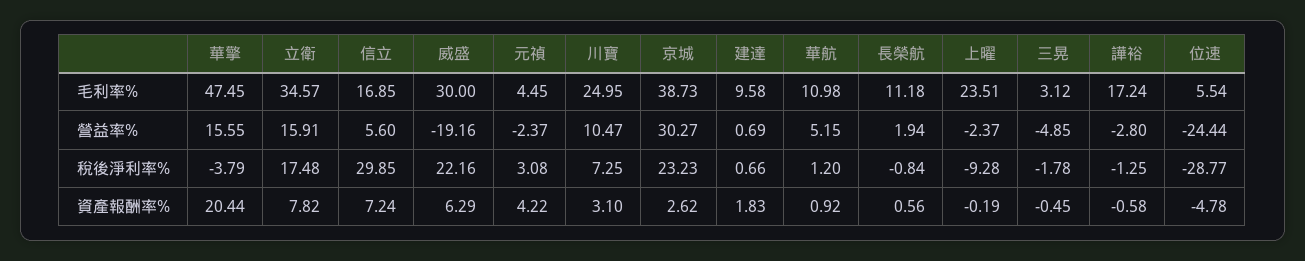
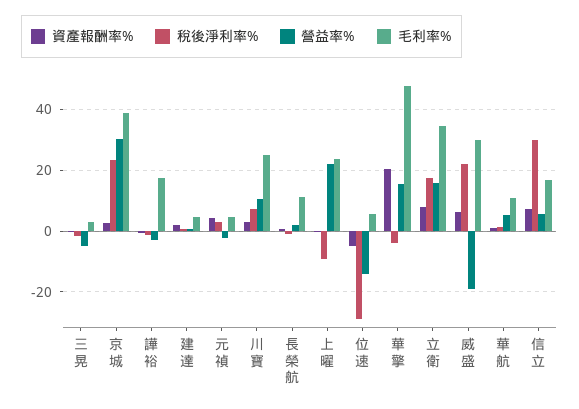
毛利率%, 建達: 9.58 -> 4
營益率%, 上曜: -2.37 -> 22
營益率%, 位速: -24.44 -> -14

